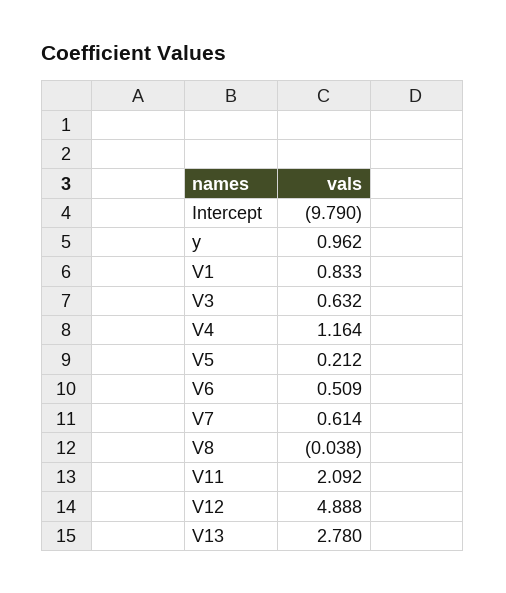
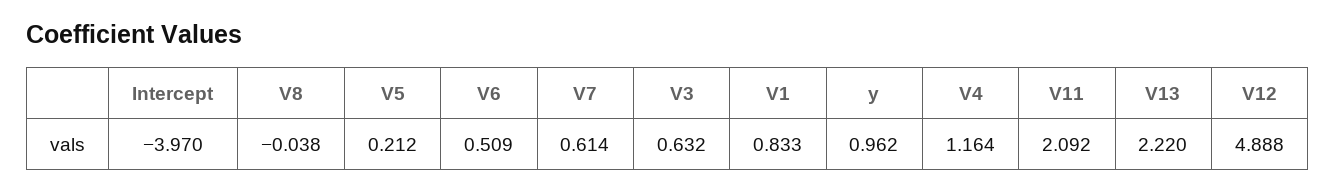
Intercept: -9.79 -> -3.97
V13: 2.78 -> 2.22

